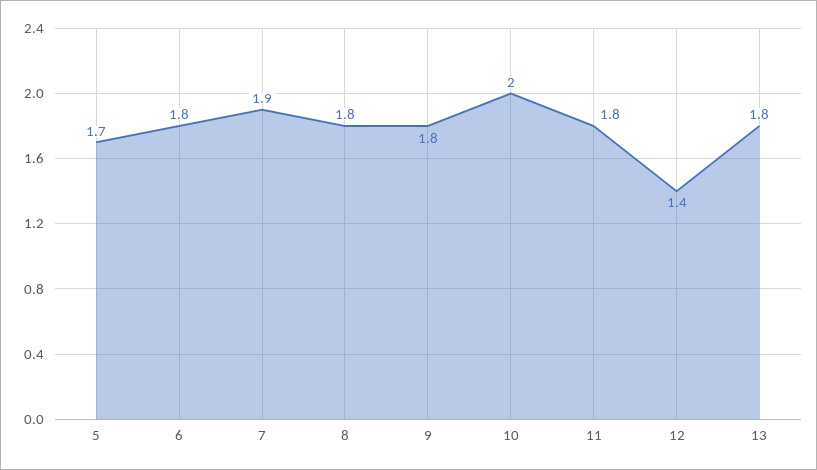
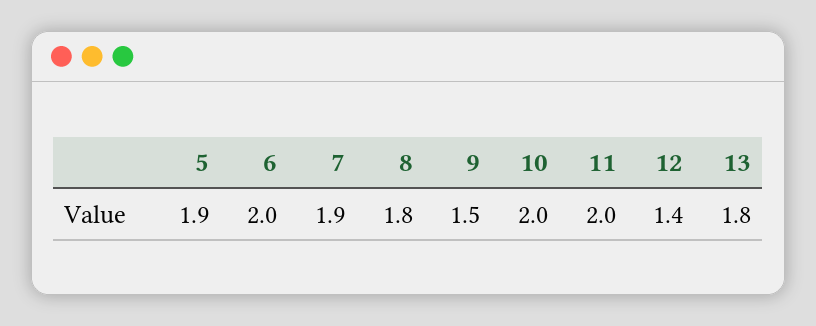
5: 1.7 -> 1.9
6: 1.8 -> 2
9: 1.8 -> 1.5
11: 1.8 -> 2

